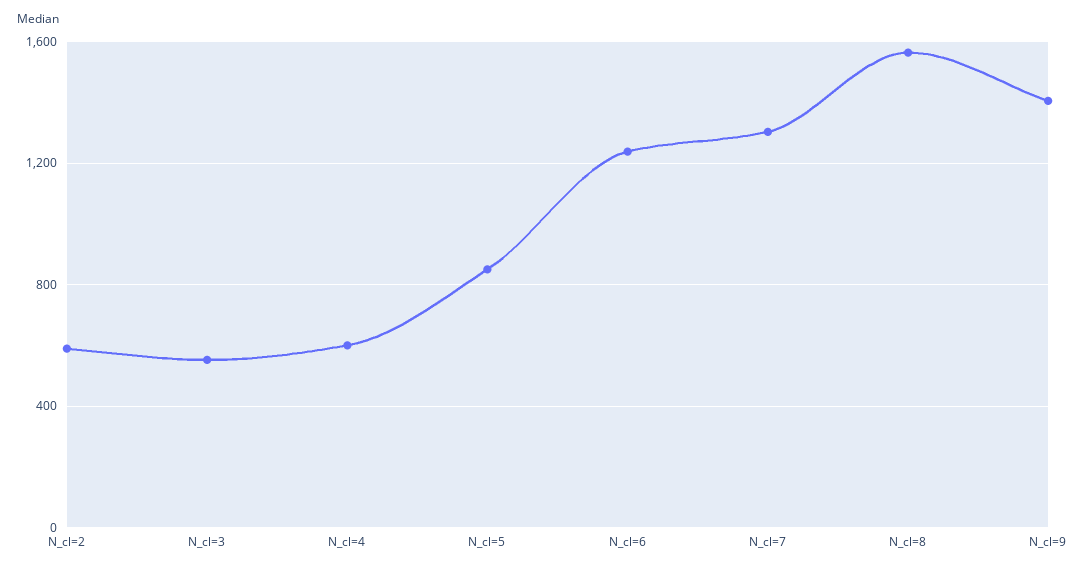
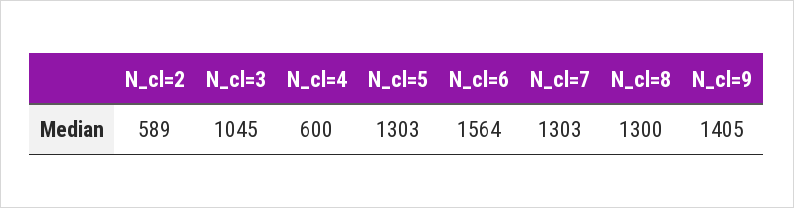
N_cl=3: 550 -> 1045
N_cl=5: 850 -> 1303
N_cl=6: 1250 -> 1564
N_cl=8: 1550 -> 1300

